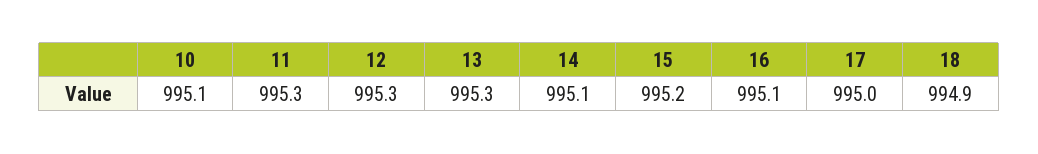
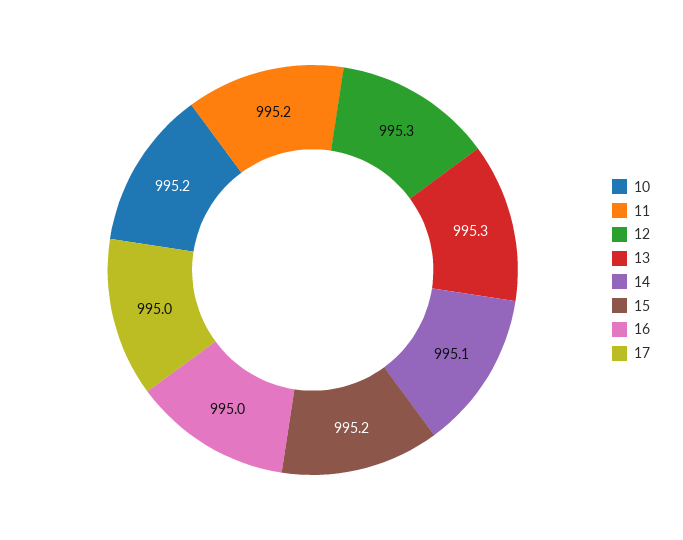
10: 995.1 -> 995.2
11: 995.3 -> 995.2
16: 995.1 -> 995
18: 994.9 -> none

